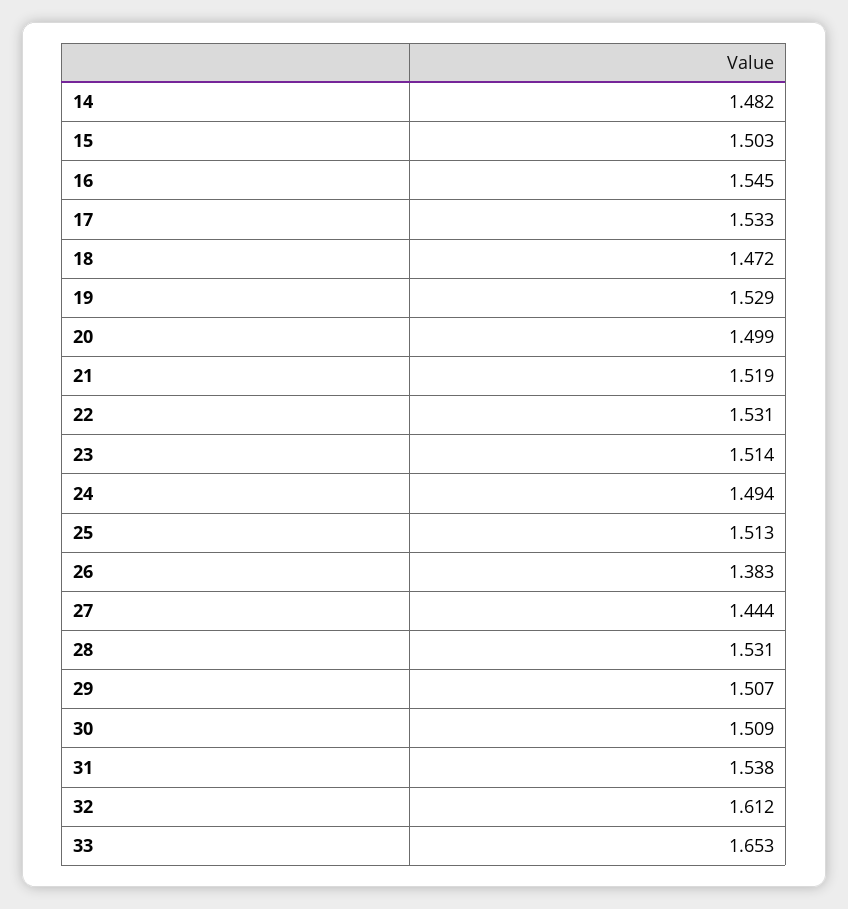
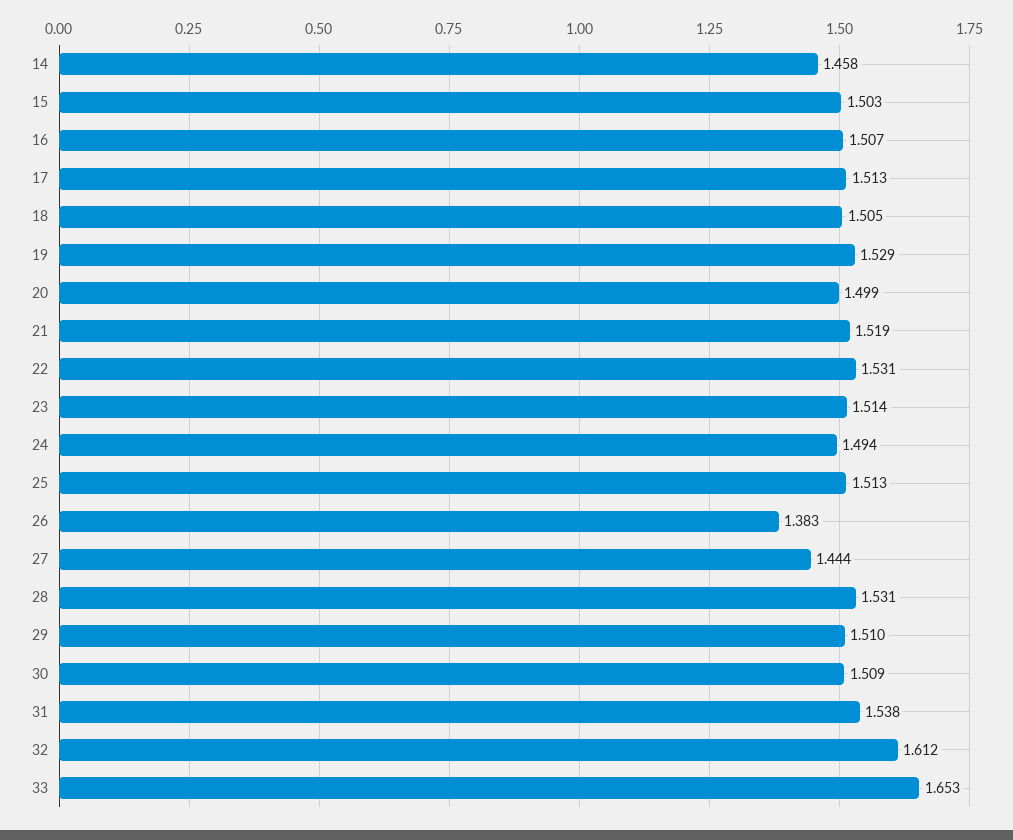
14: 1.482 -> 1.458
16: 1.545 -> 1.507
17: 1.533 -> 1.513
18: 1.472 -> 1.505
29: 1.507 -> 1.51

